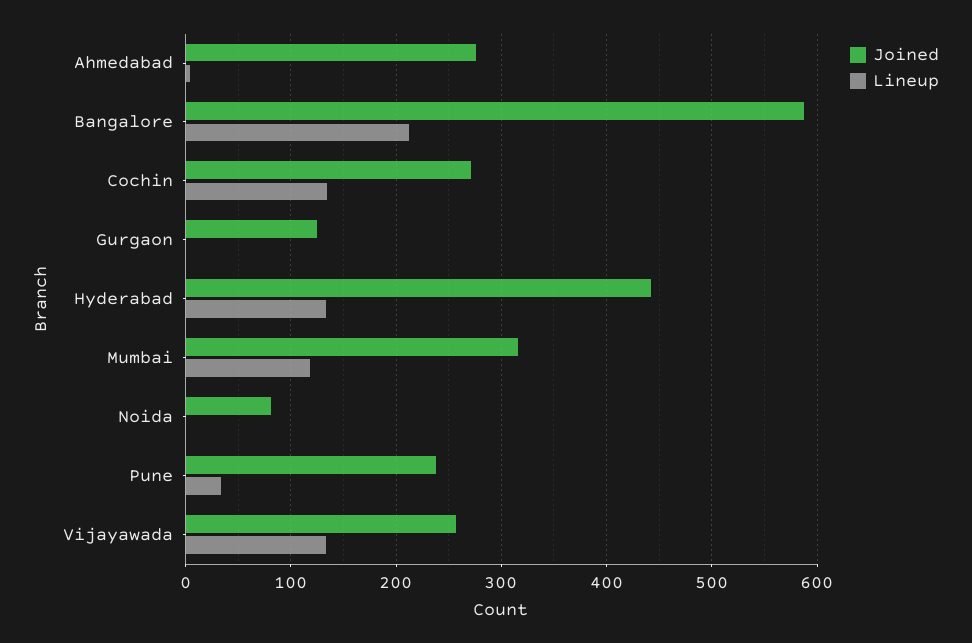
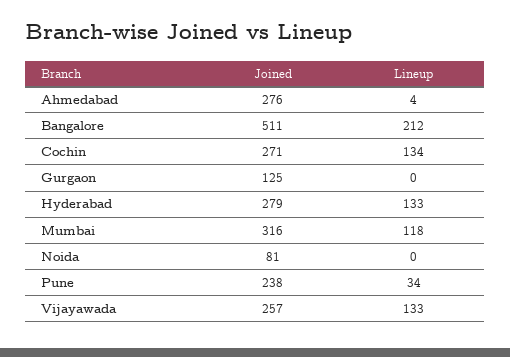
Joined, Bangalore: 590 -> 511
Joined, Hyderabad: 440 -> 279

